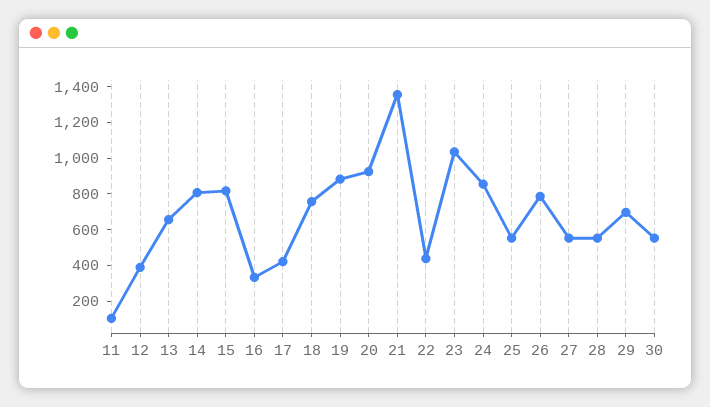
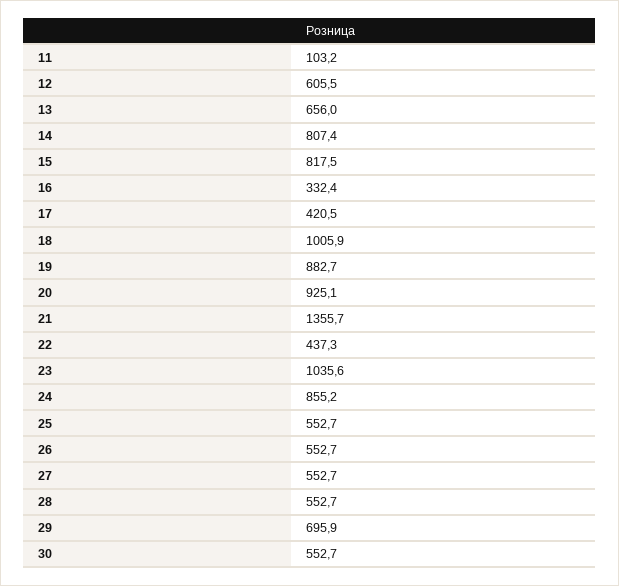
12: 400 -> 605.5
18: 750 -> 1005.9
26: 800 -> 552.7

